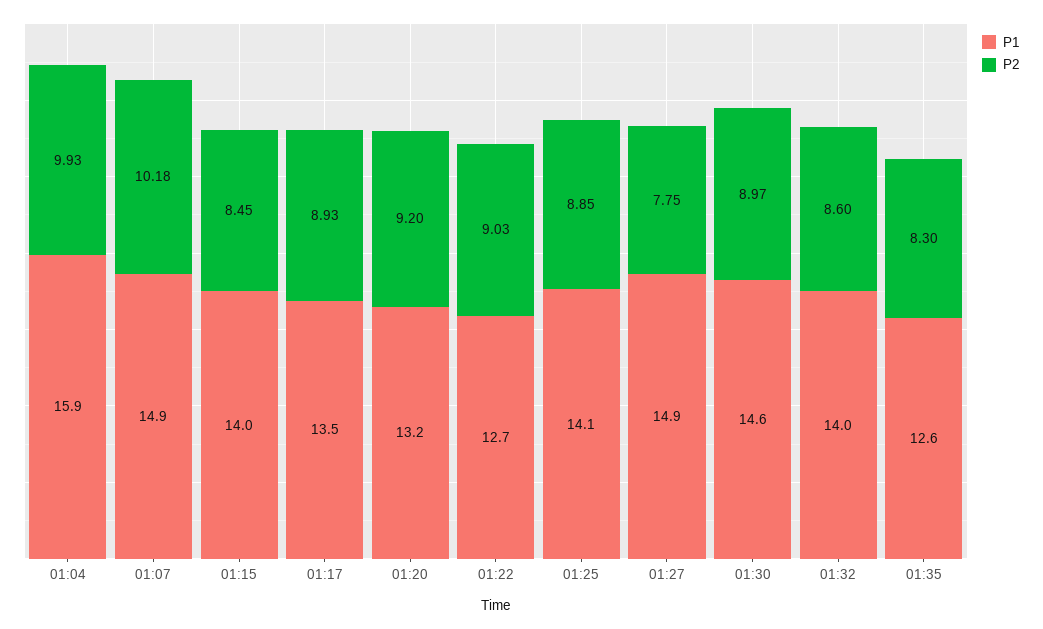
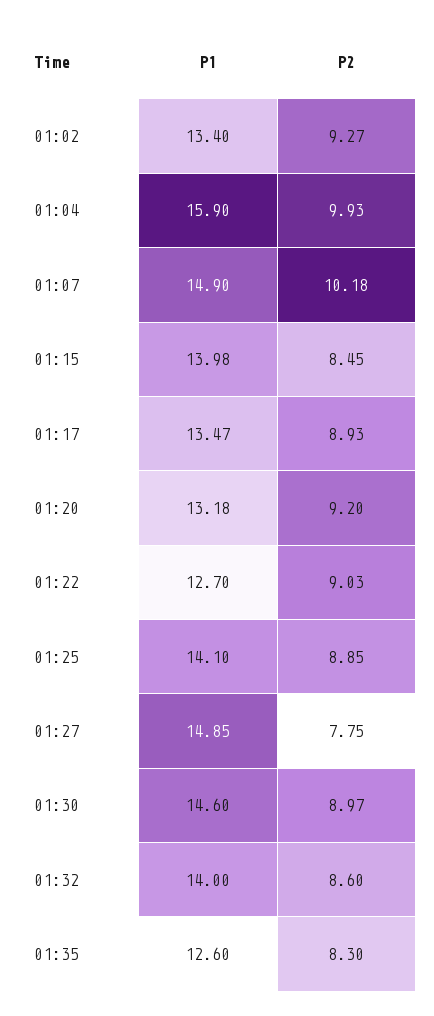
P1, 01:02: none -> 13.4
P2, 01:02: none -> 9.27

